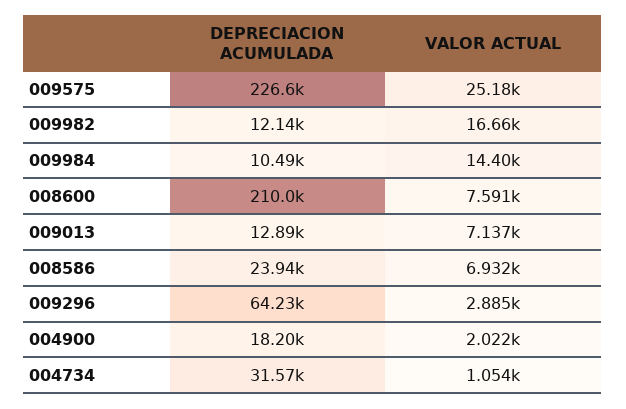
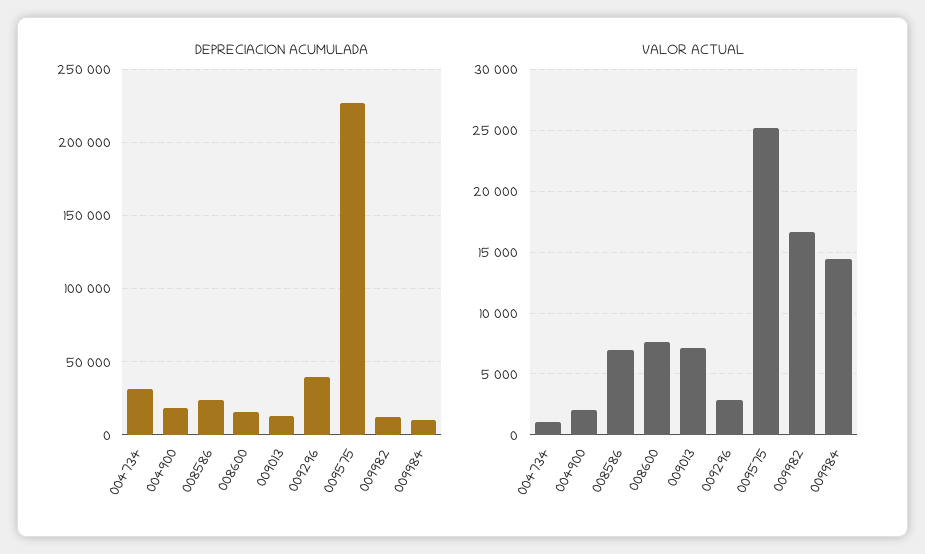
DEPRECIACION ACUMULADA, 008600: 210000 -> 15000
DEPRECIACION ACUMULADA, 009296: 64230 -> 40000

